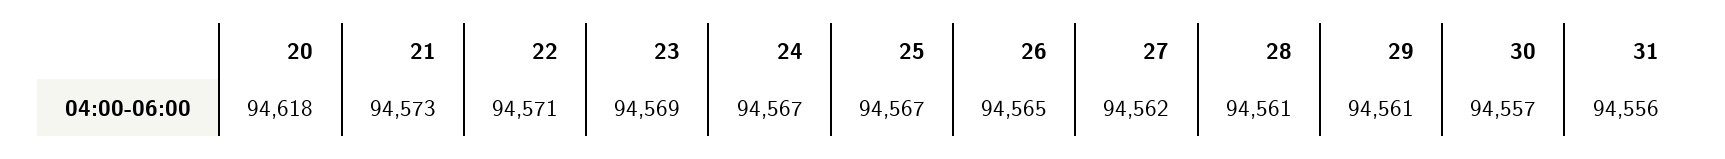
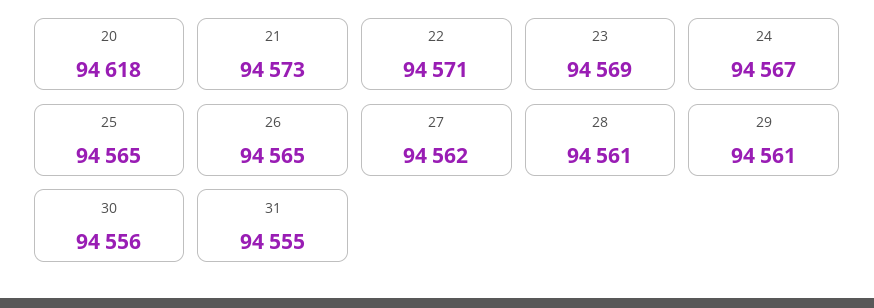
25: 94567 -> 94565
30: 94557 -> 94556
31: 94556 -> 94555

